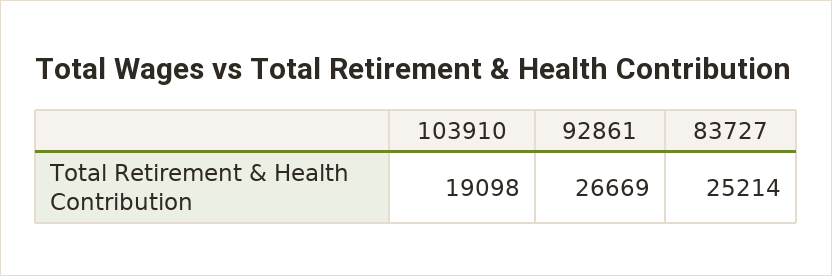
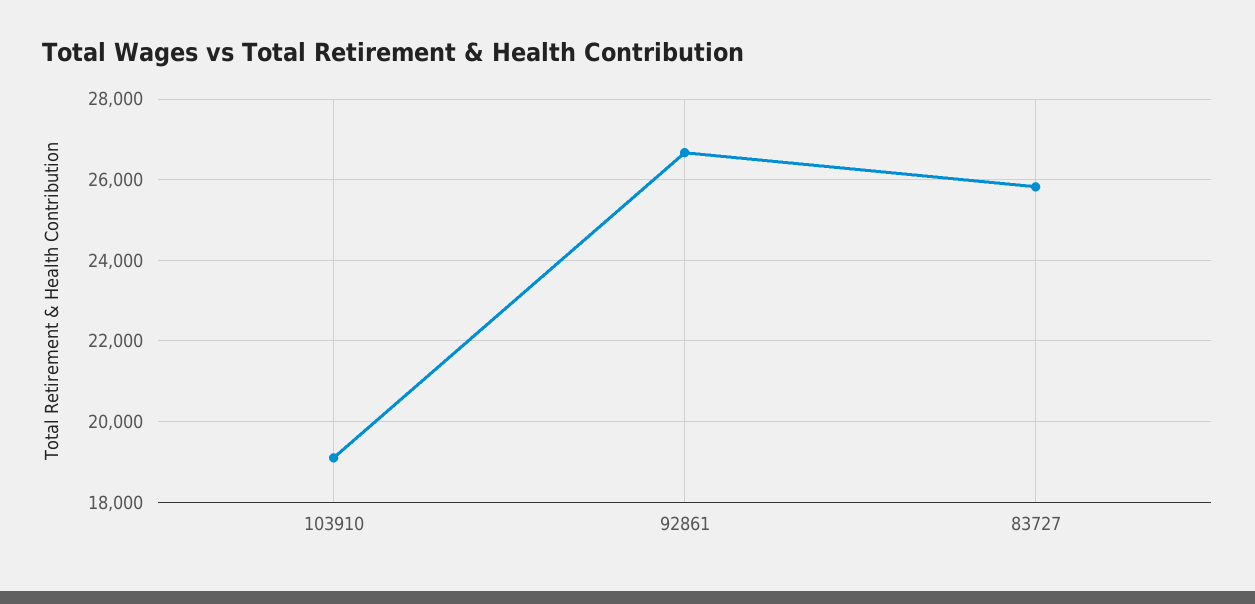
83727: 25214 -> 25800

